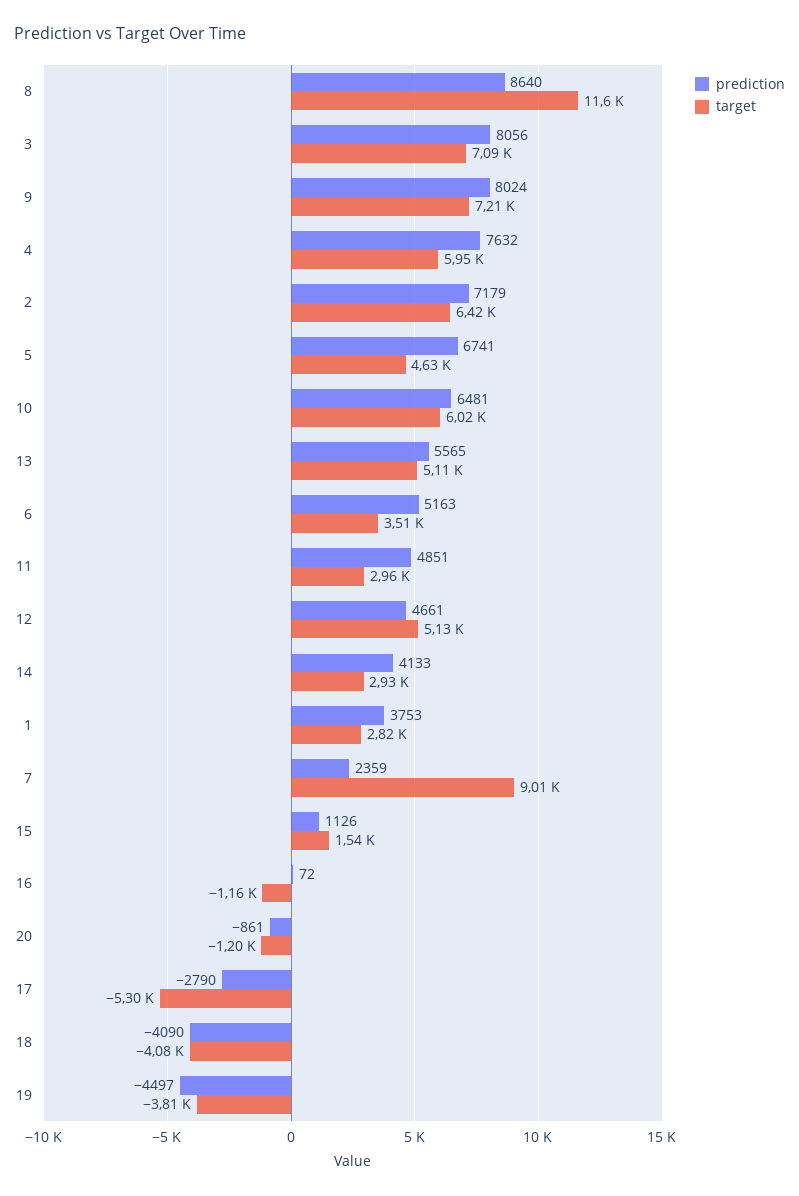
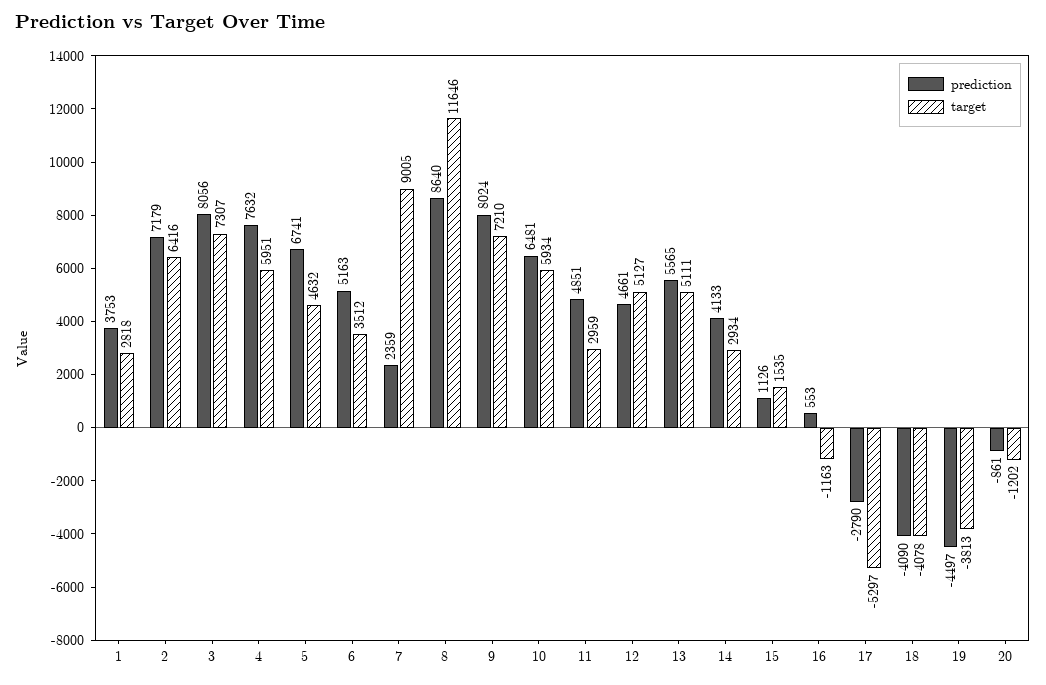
target, 3: 7090 -> 7307
target, 10: 6020 -> 5934
prediction, 16: 72 -> 553

